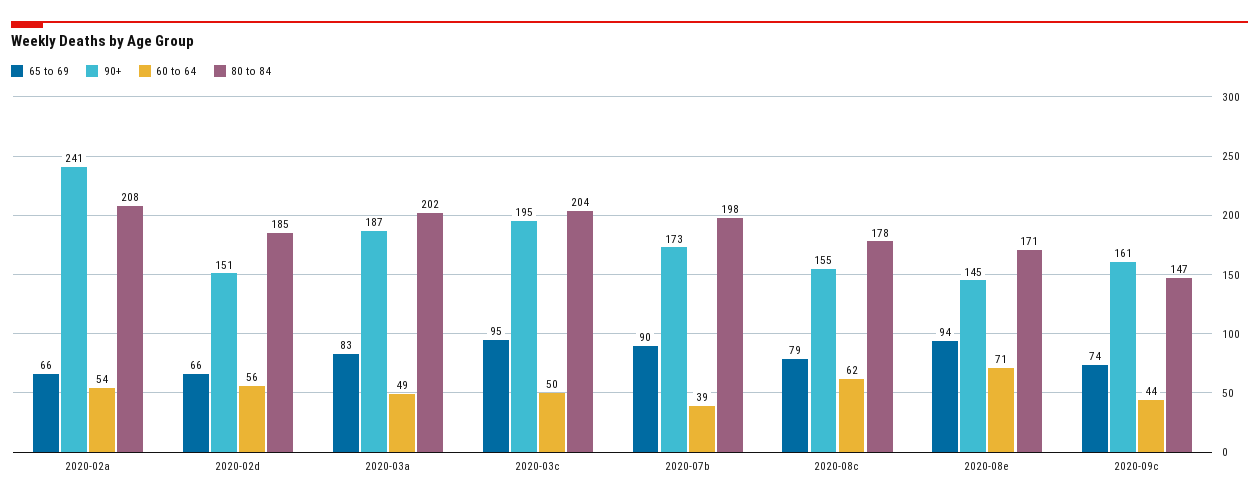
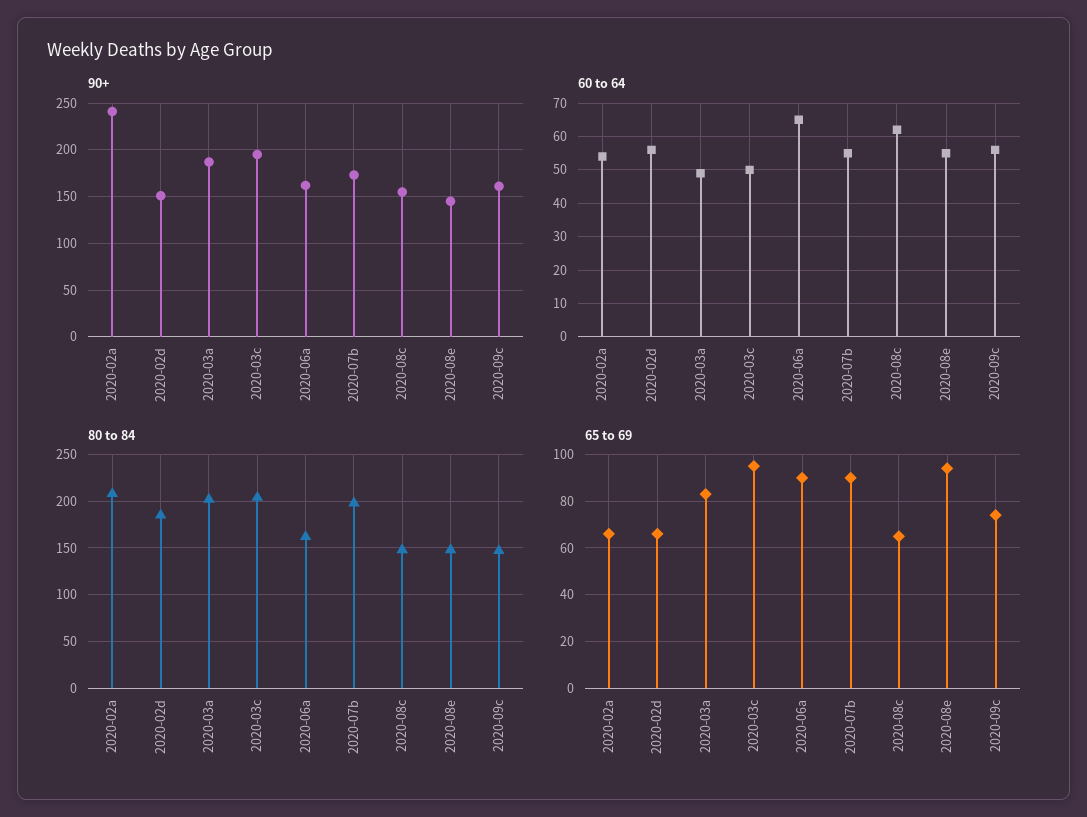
60 to 64, 2020-07b: 39 -> 55
65 to 69, 2020-08c: 79 -> 65
80 to 84, 2020-08c: 178 -> 150
60 to 64, 2020-08e: 71 -> 55
80 to 84, 2020-08e: 171 -> 150
60 to 64, 2020-09c: 44 -> 55
90+, 2020-06a: none -> 160
60 to 64, 2020-06a: none -> 65
80 to 84, 2020-06a: none -> 160
65 to 69, 2020-06a: none -> 90

